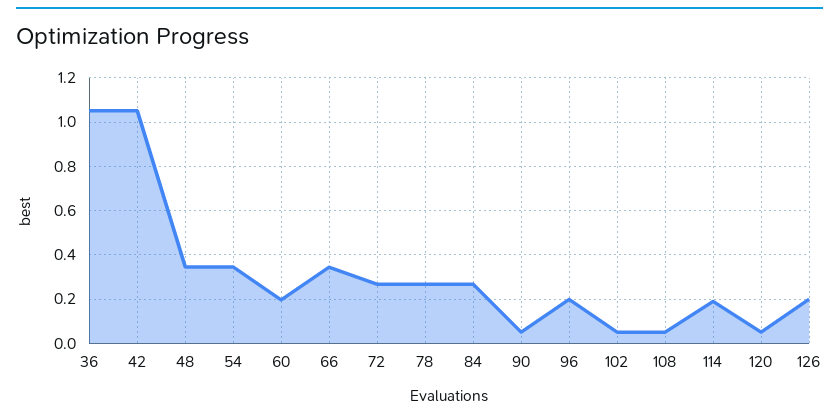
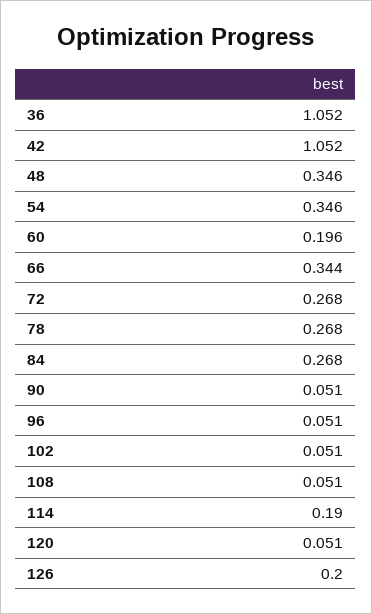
96: 0.2 -> 0.051

